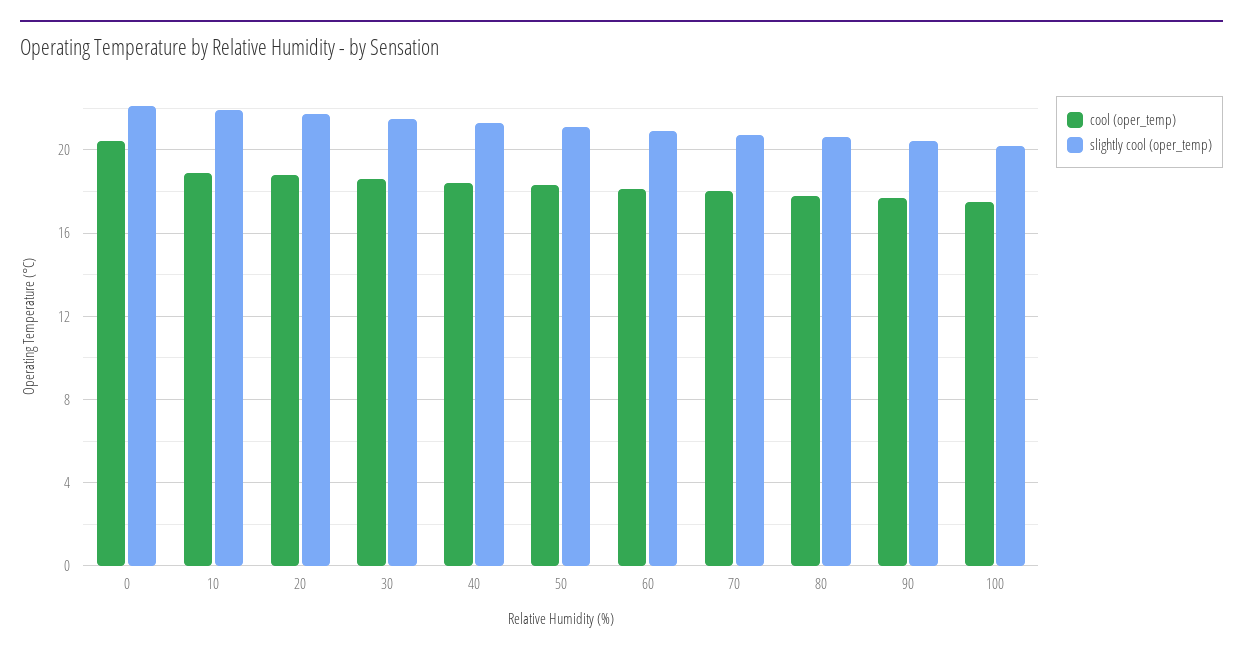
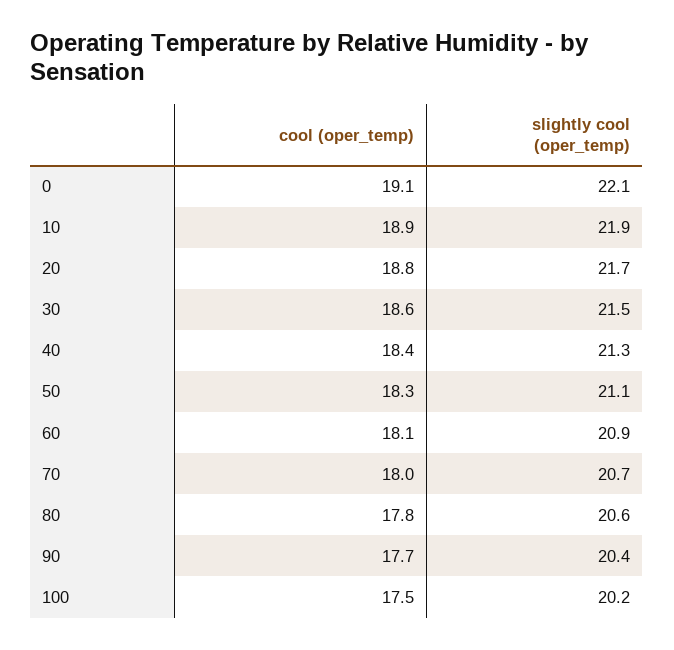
cool (oper_temp), 0: 20.5 -> 19.1

